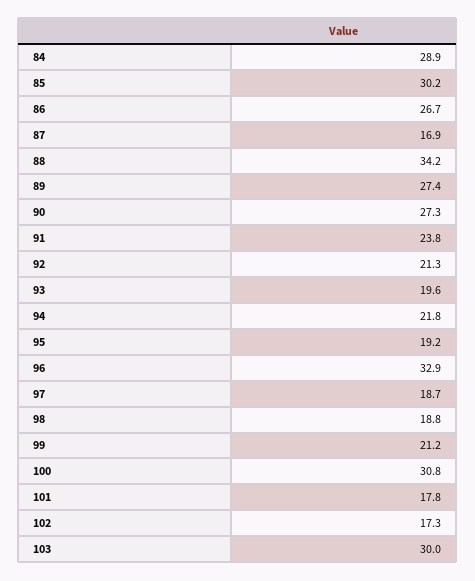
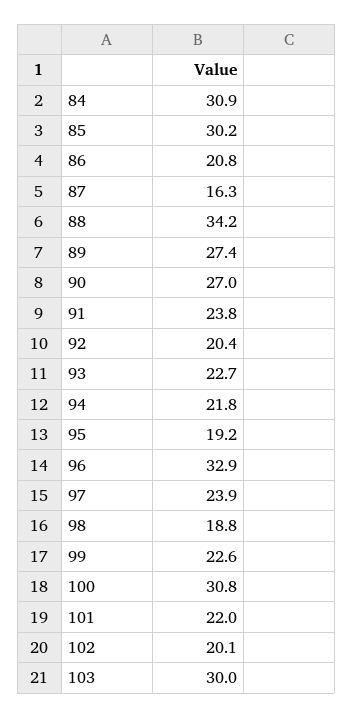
84: 28.9 -> 30.9
86: 26.7 -> 20.8
87: 16.9 -> 16.3
90: 27.3 -> 27
92: 21.3 -> 20.4
93: 19.6 -> 22.7
97: 18.7 -> 23.9
99: 21.2 -> 22.6
101: 17.8 -> 22
102: 17.3 -> 20.1

